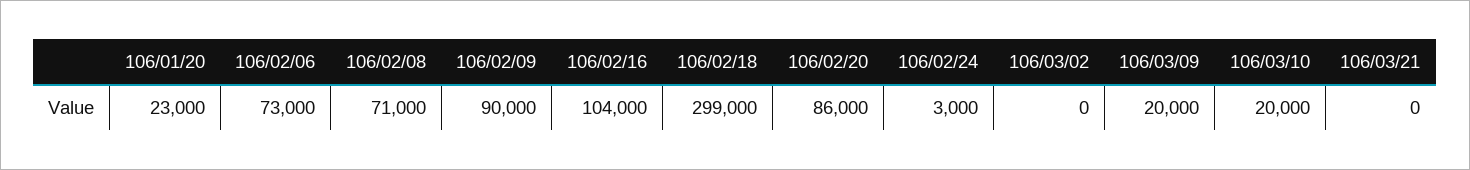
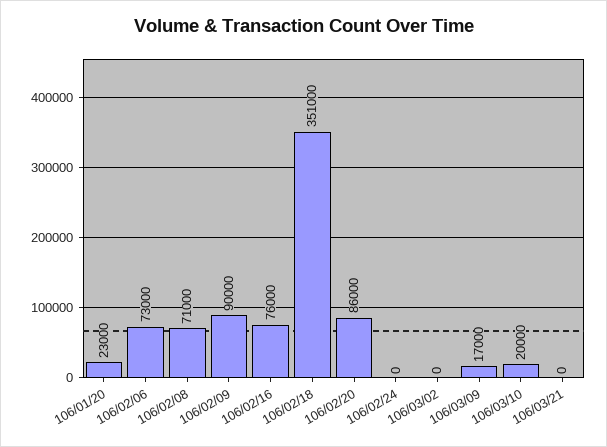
106/02/16: 104000 -> 76000
106/02/18: 299000 -> 351000
106/02/24: 3000 -> 0
106/03/09: 20000 -> 17000

